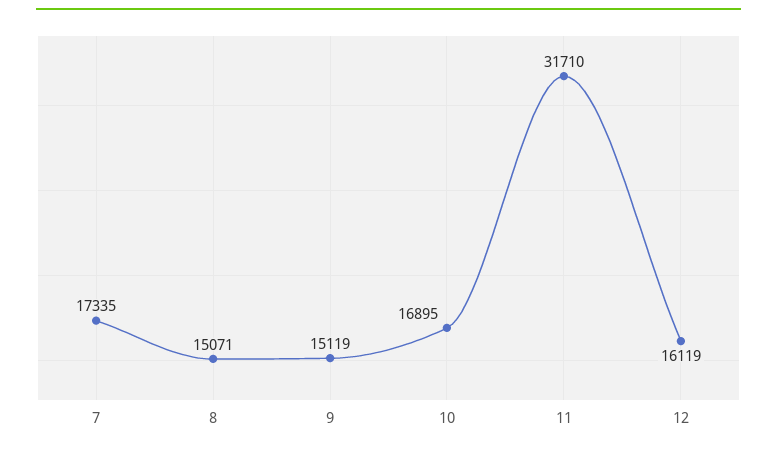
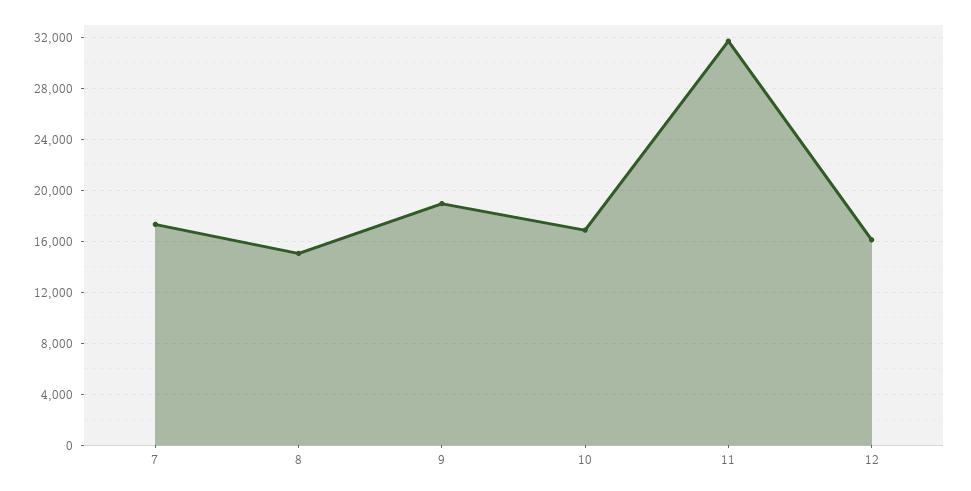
9: 15119 -> 19000

